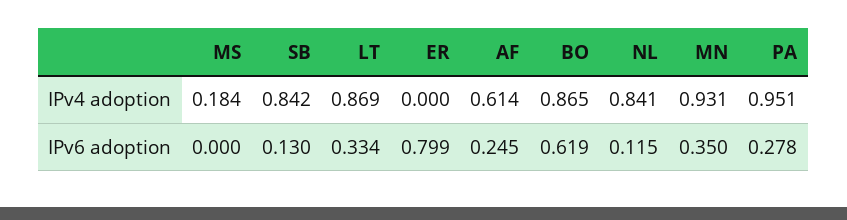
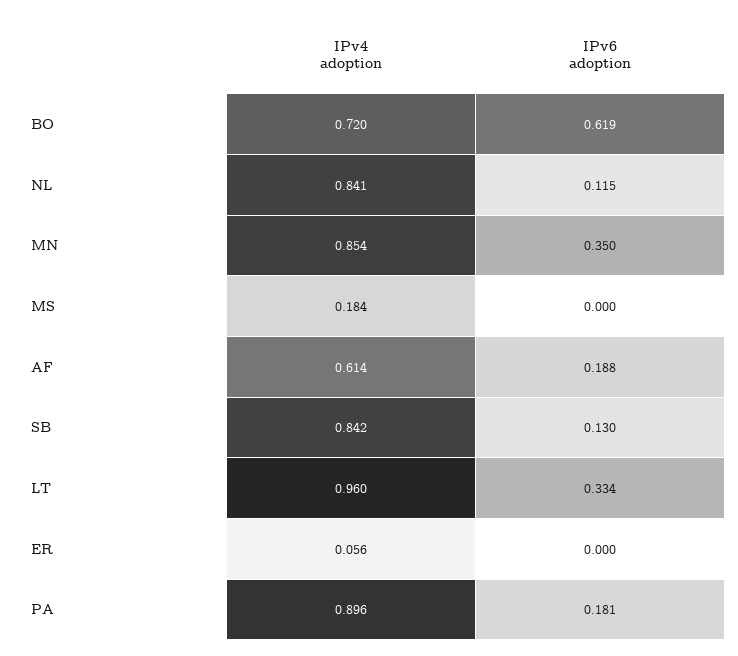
LT, IPv4 adoption: 0.869 -> 0.96
ER, IPv4 adoption: 0 -> 0.056
BO, IPv4 adoption: 0.865 -> 0.72
MN, IPv4 adoption: 0.931 -> 0.854
PA, IPv4 adoption: 0.951 -> 0.896
ER, IPv6 adoption: 0.799 -> 0
AF, IPv6 adoption: 0.245 -> 0.188
PA, IPv6 adoption: 0.278 -> 0.181

